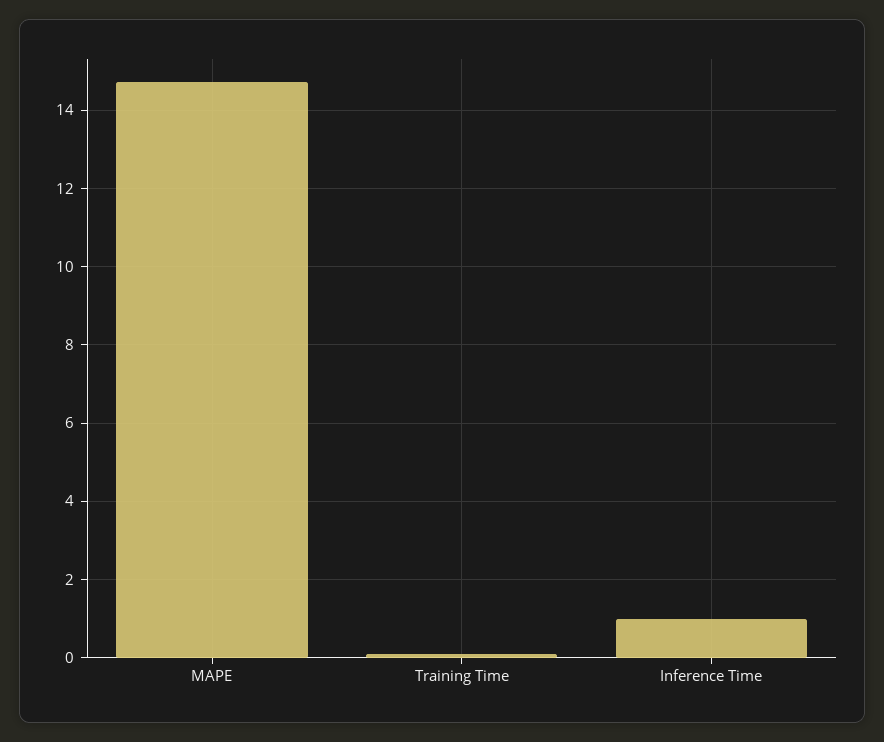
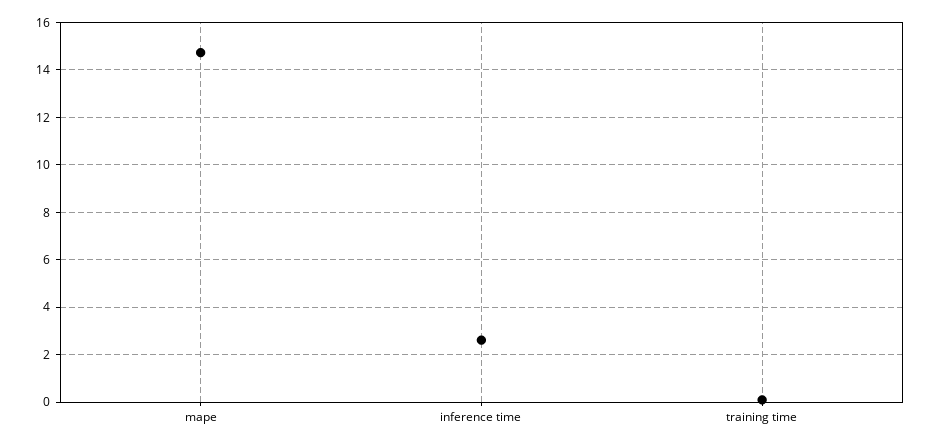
Inference Time: 1 -> 2.5

